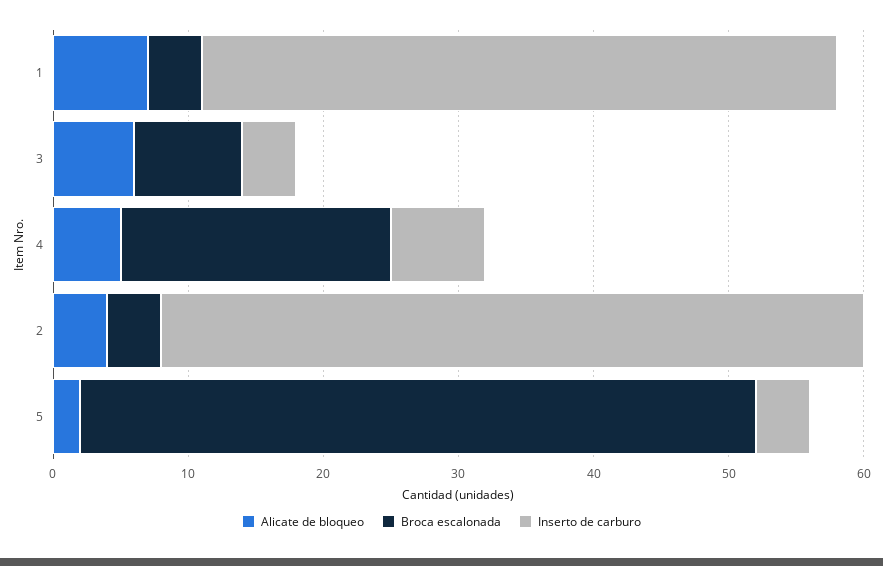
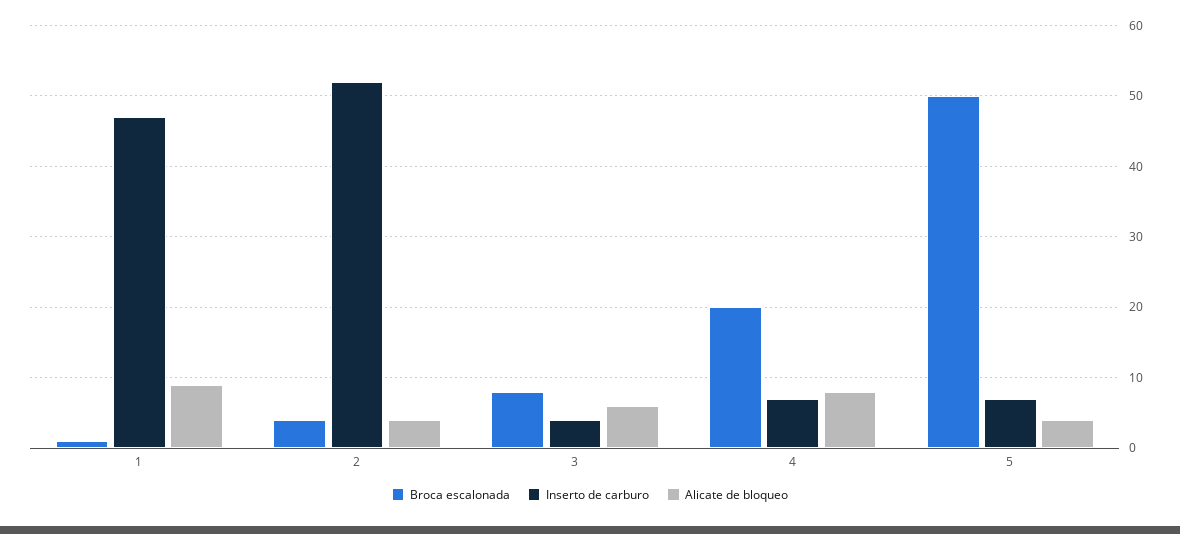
Alicate de bloqueo, 1: 7 -> 9
Broca escalonada, 1: 4 -> 1
Alicate de bloqueo, 4: 5 -> 8
Alicate de bloqueo, 5: 2 -> 4
Inserto de carburo, 5: 4 -> 7

